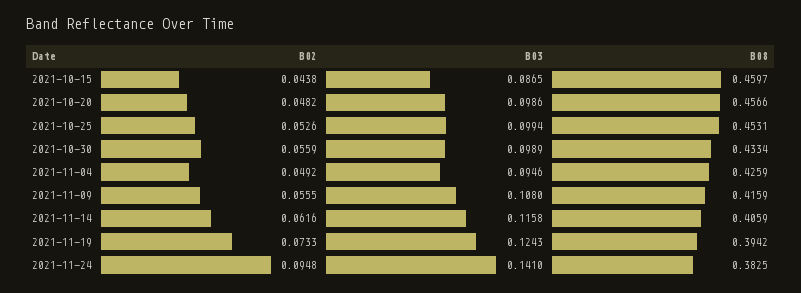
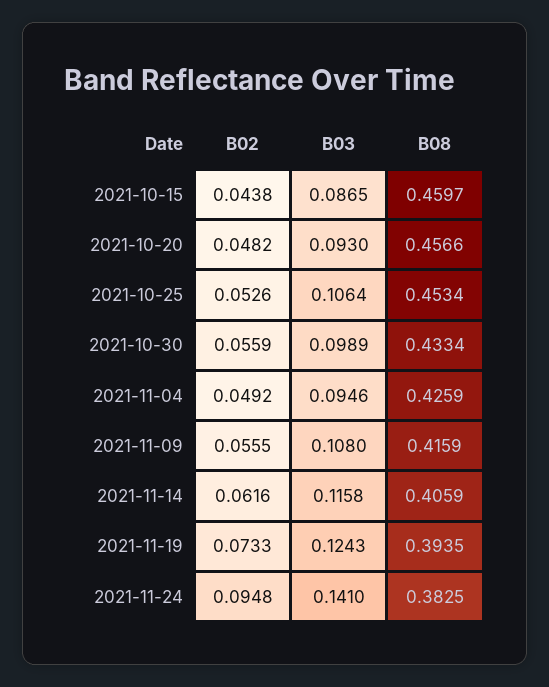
B03, 2021-10-20: 0.0986 -> 0.093
B03, 2021-10-25: 0.0994 -> 0.1064
B08, 2021-10-25: 0.4531 -> 0.4534
B08, 2021-11-19: 0.3942 -> 0.3935

